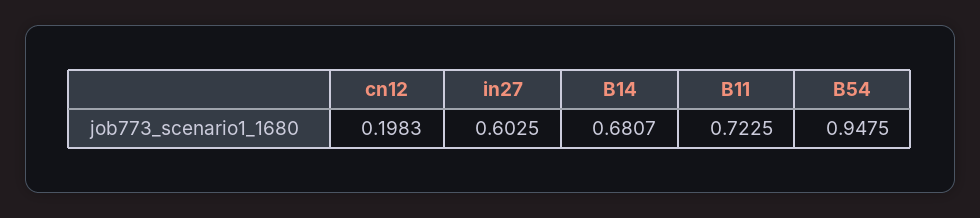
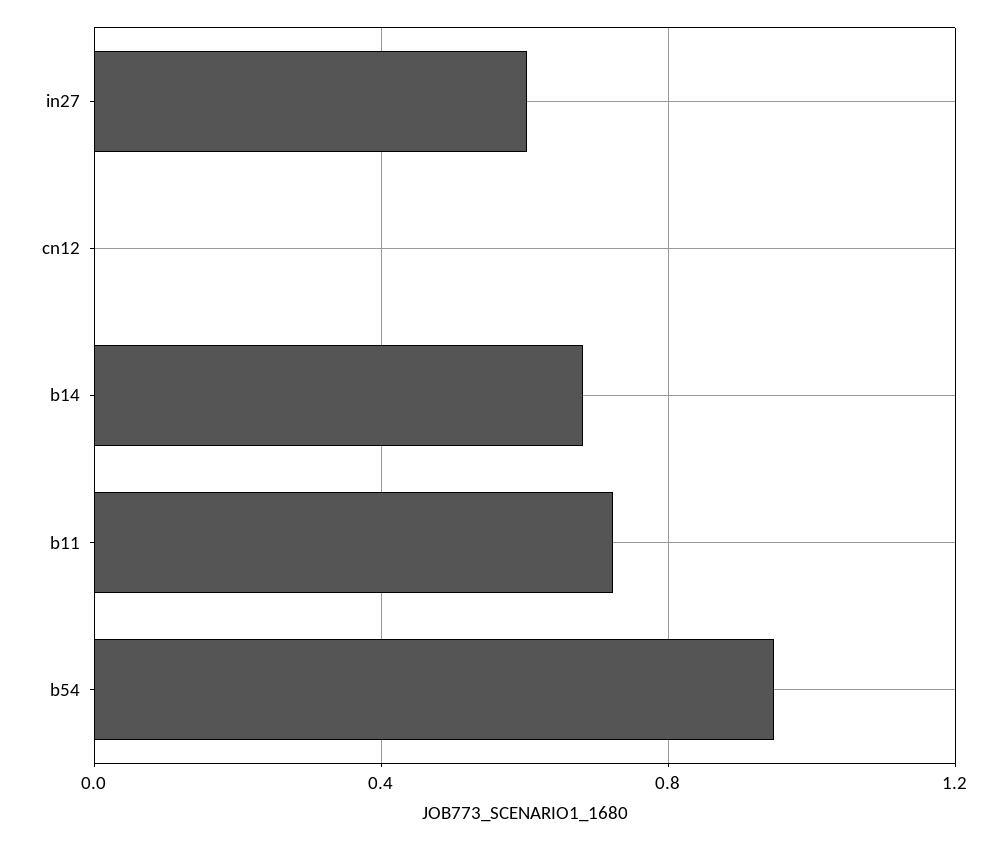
cn12: 0.1983 -> 0

